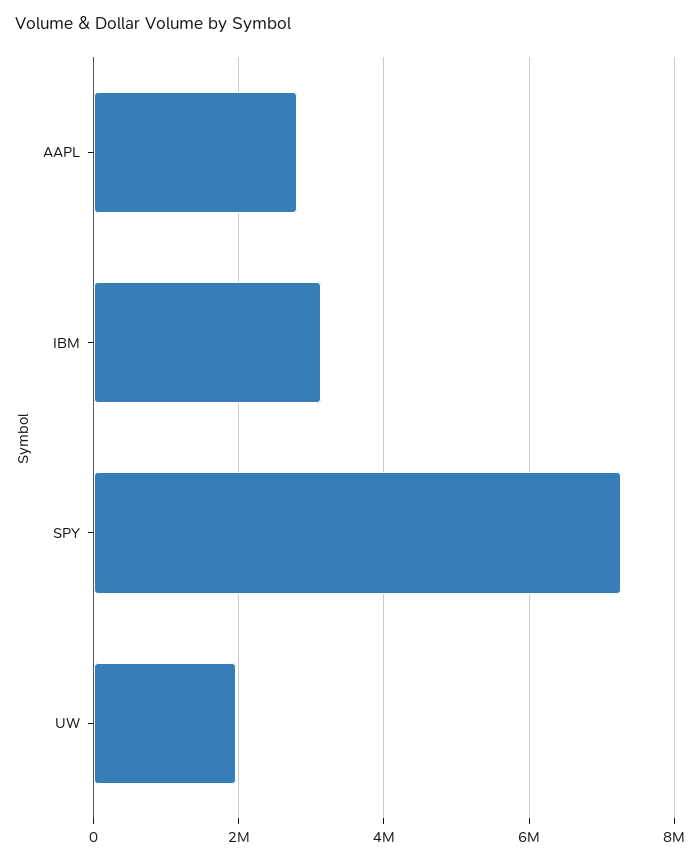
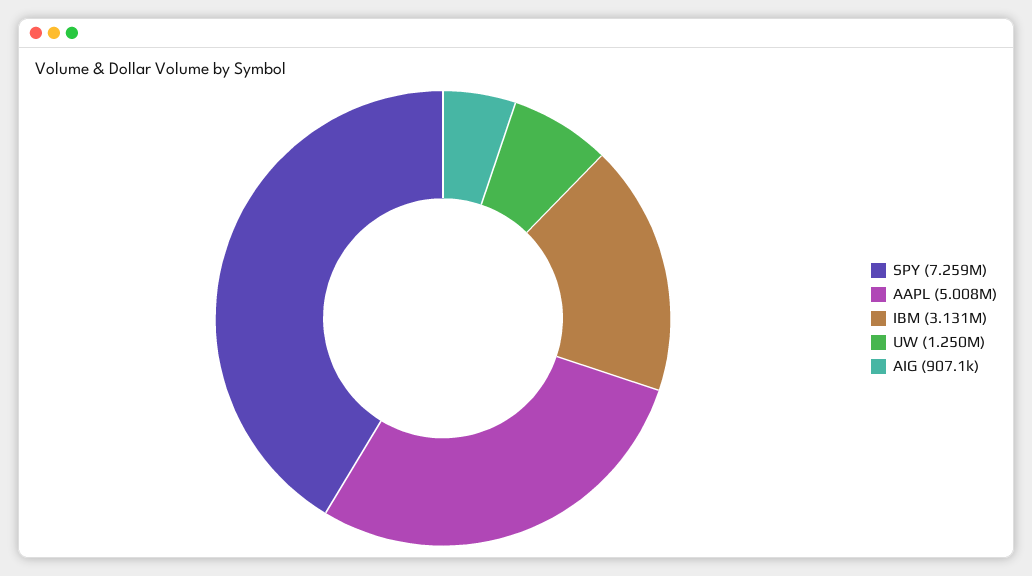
AAPL: 2800000 -> 5008000
UW: 2000000 -> 1250000
AIG: none -> 907100

